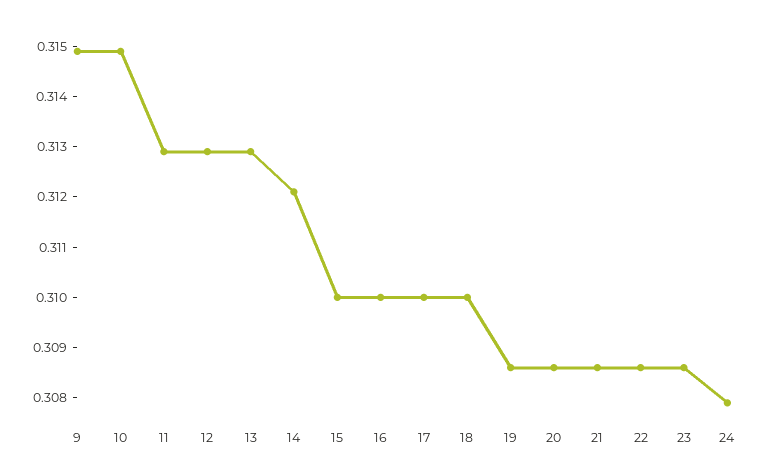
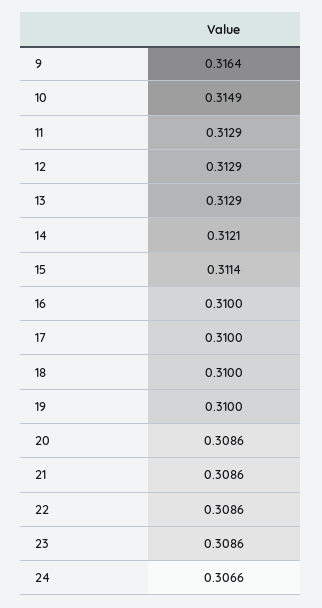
9: 0.315 -> 0.3164
15: 0.31 -> 0.3114
19: 0.3085 -> 0.31
24: 0.308 -> 0.3066

